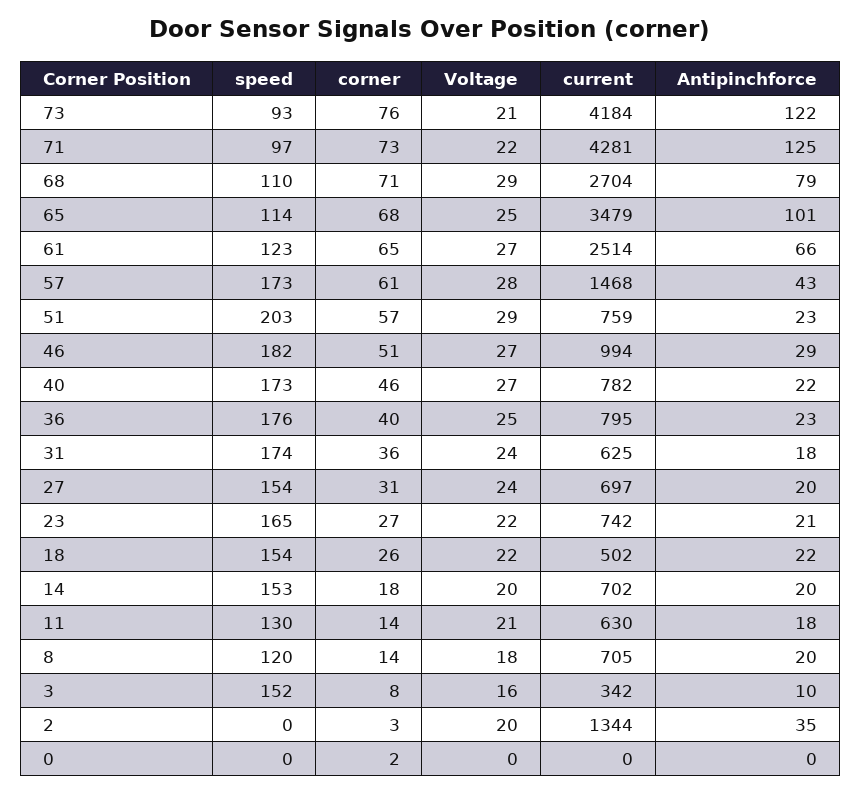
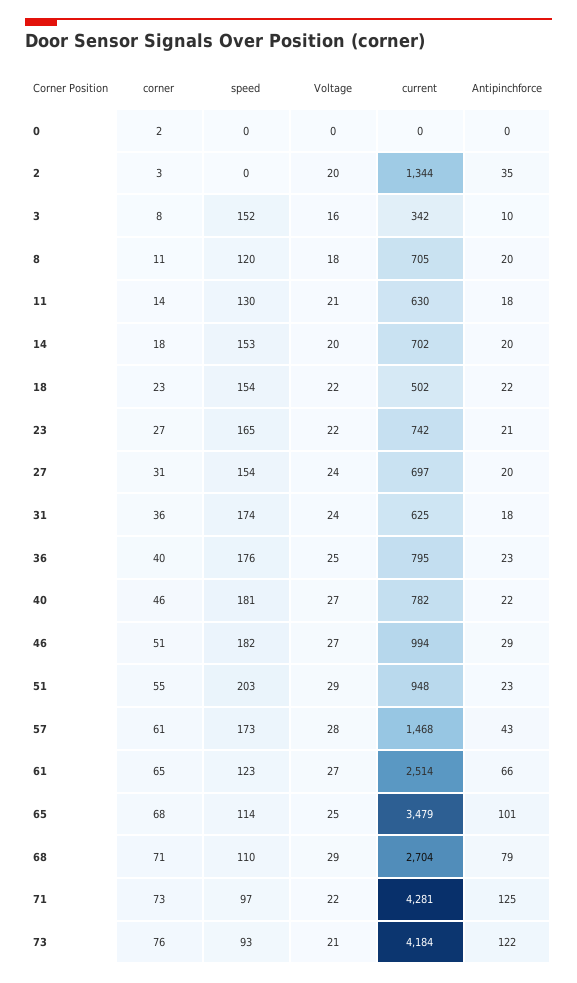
corner, 51: 57 -> 55
current, 51: 759 -> 948
speed, 40: 173 -> 181
corner, 18: 26 -> 23
corner, 8: 14 -> 11

